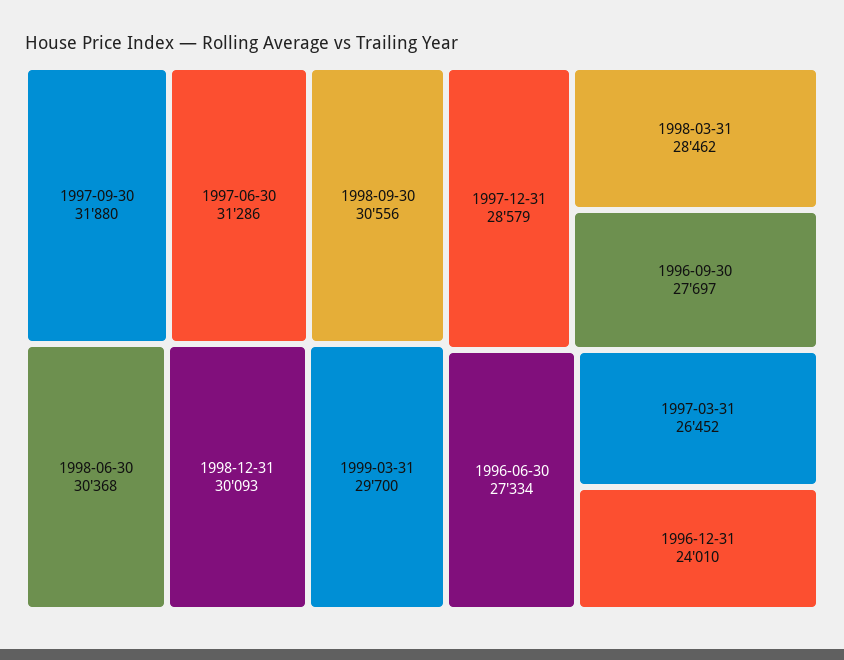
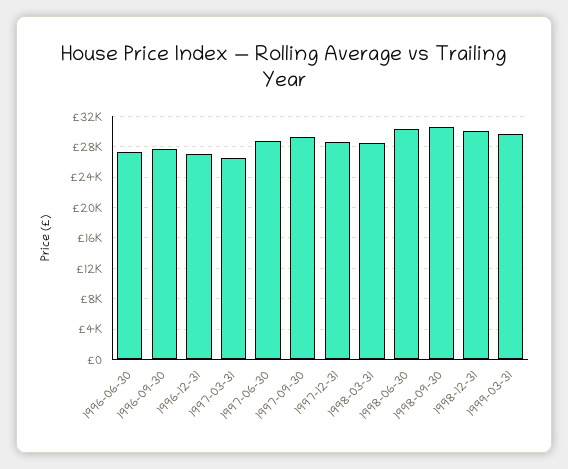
1997-09-30: 31880 -> 29000
1997-06-30: 31286 -> 29000
1996-12-31: 24010 -> 27000

